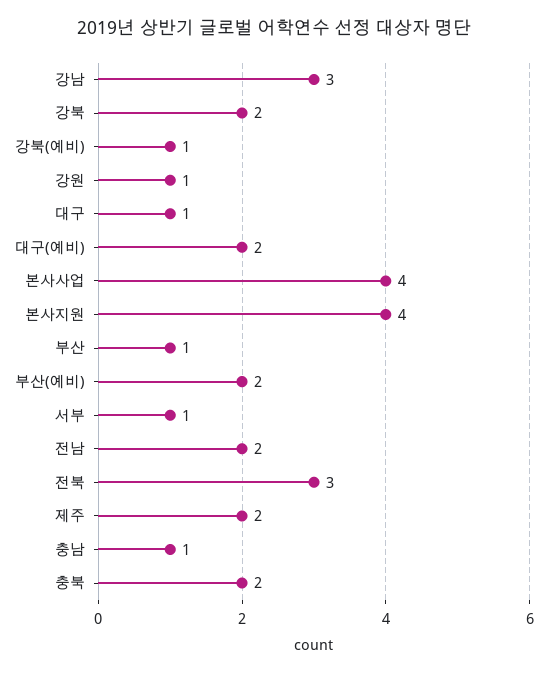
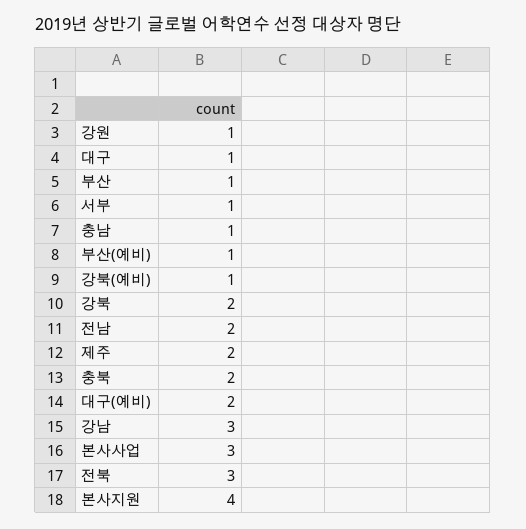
본사사업: 4 -> 3
부산(예비): 2 -> 1

